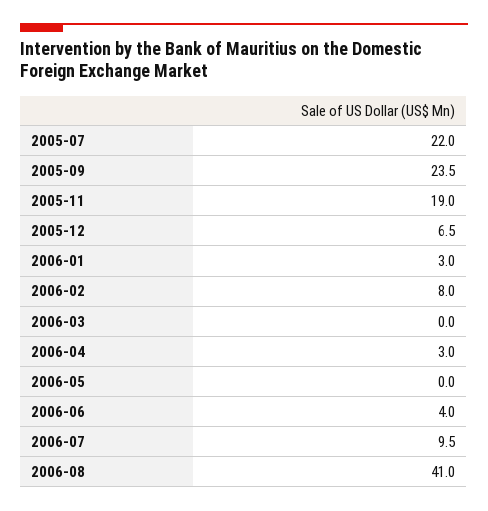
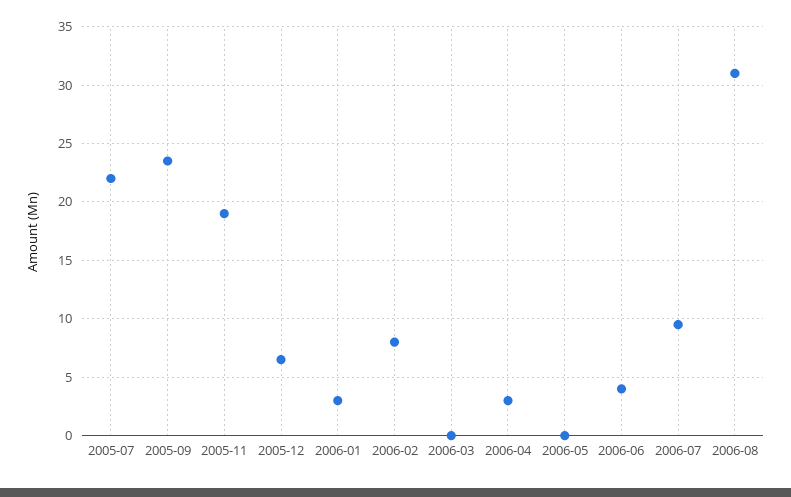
2006-08: 41 -> 31

